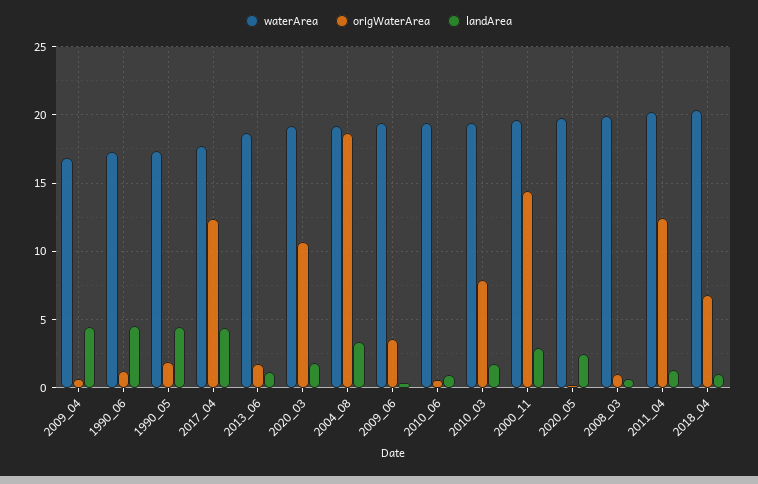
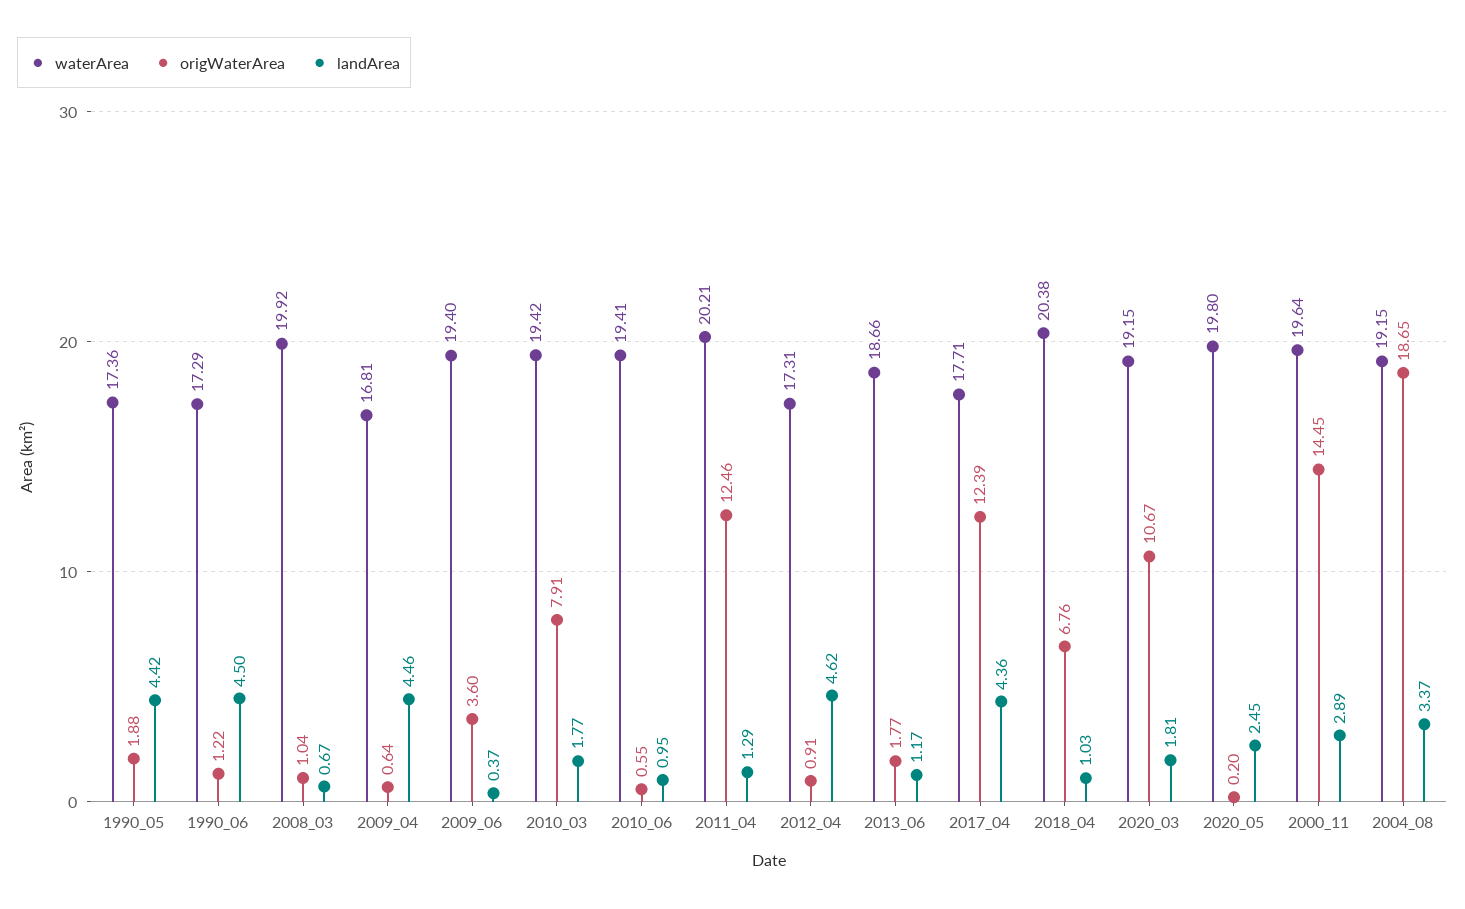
waterArea, 2012_04: none -> 17.31
origWaterArea, 2012_04: none -> 0.91
landArea, 2012_04: none -> 4.62

